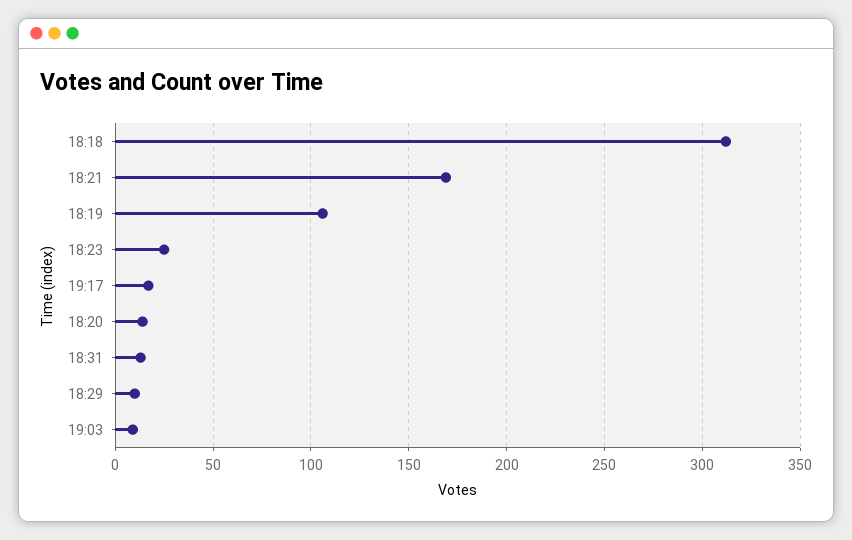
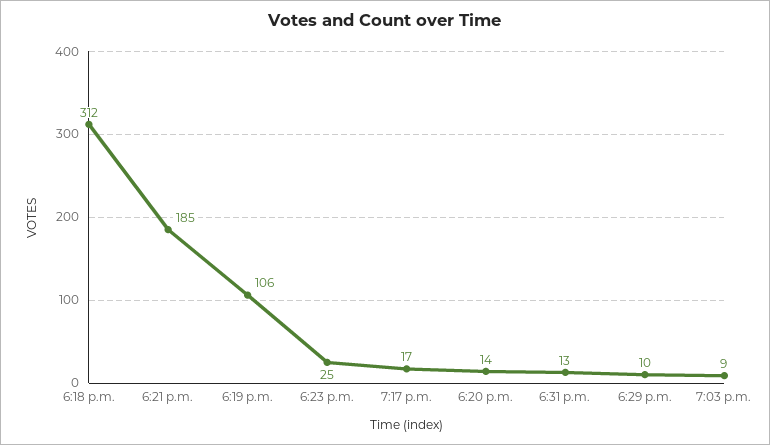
18:21: 170 -> 185

